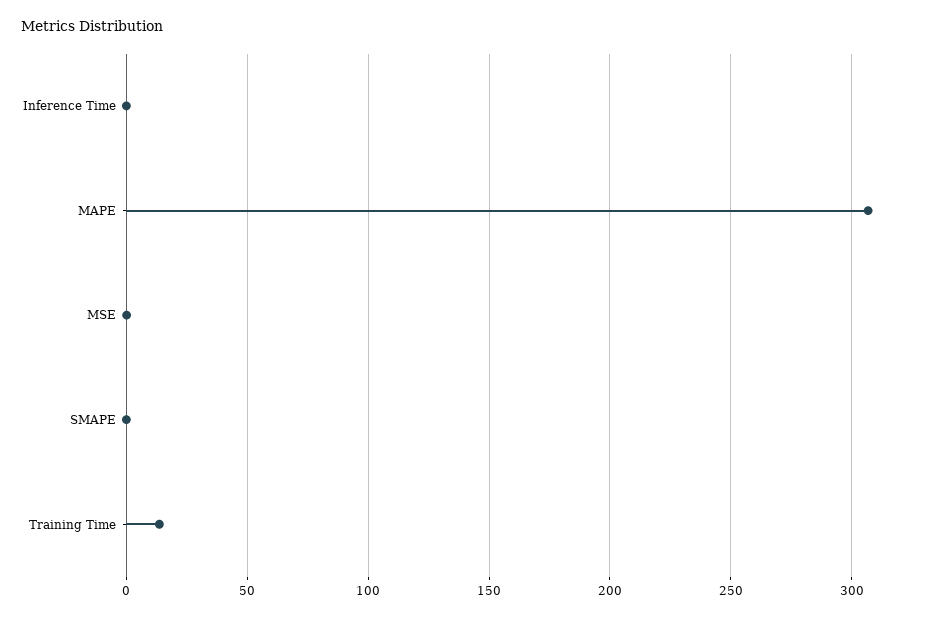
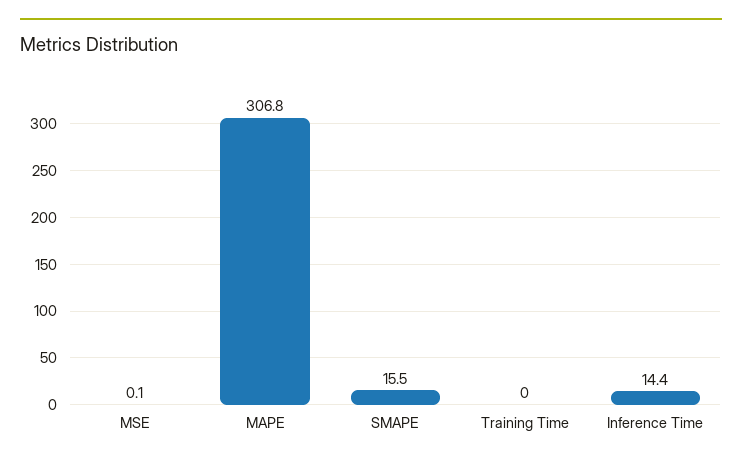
Inference Time: 0 -> 14.4
SMAPE: 0 -> 15.5
Training Time: 15 -> 0

